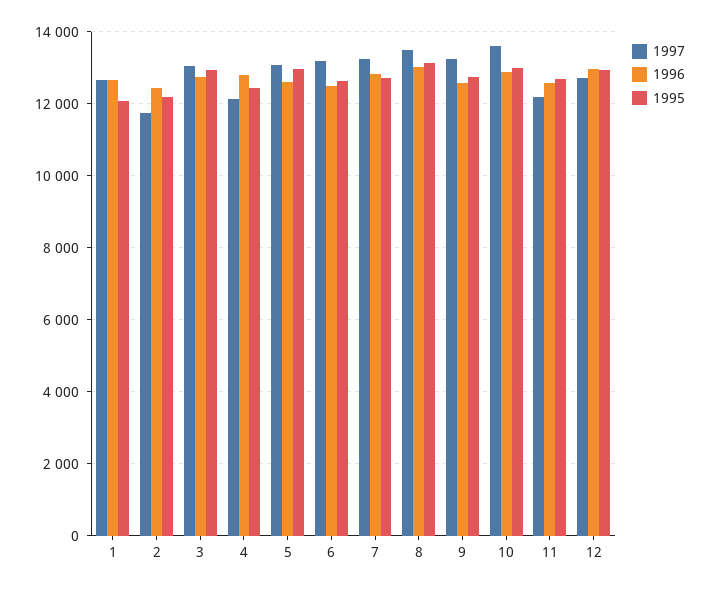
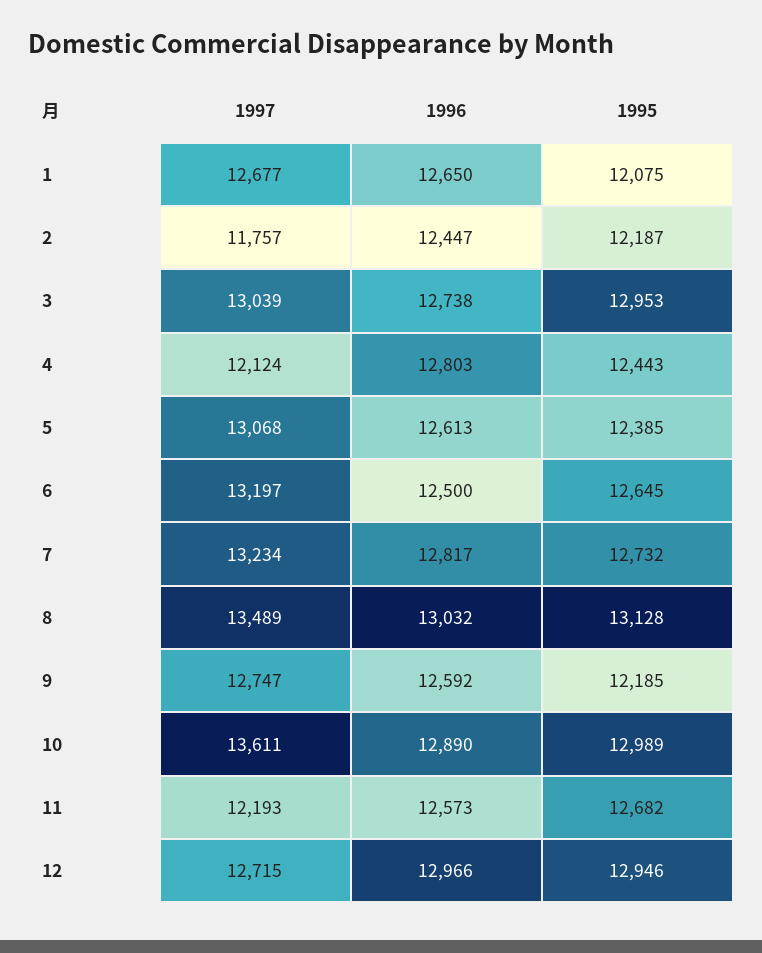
1995, 5: 13000 -> 12385
1997, 9: 13200 -> 12747
1995, 9: 12800 -> 12185

